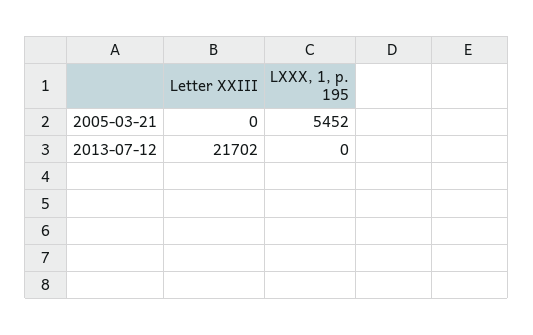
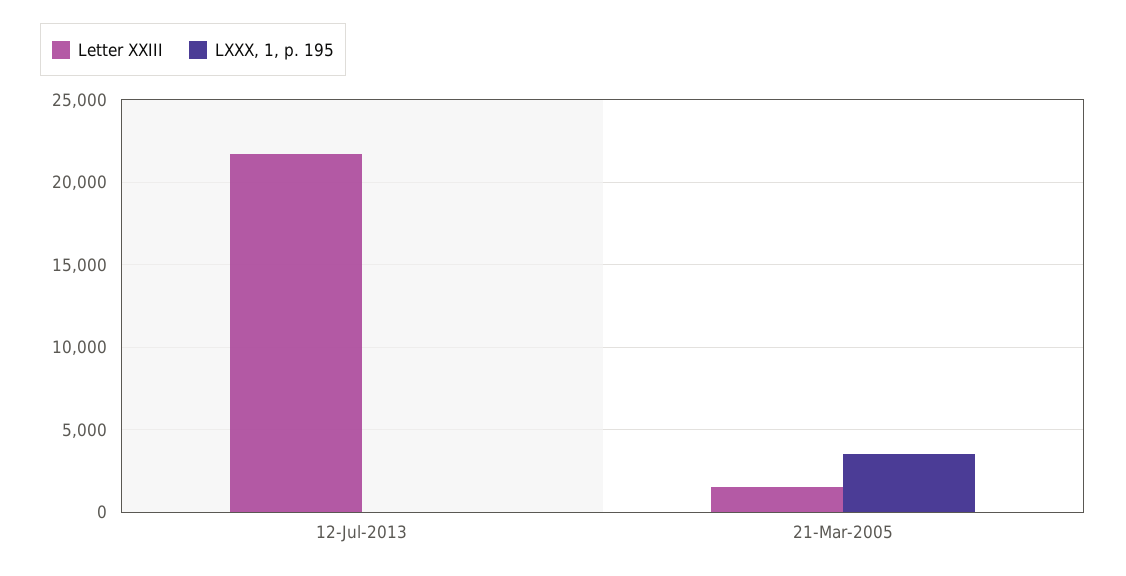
Letter XXIII, 2005-03-21: 0 -> 1500
LXXX, 1, p. 195, 2005-03-21: 5452 -> 3500

